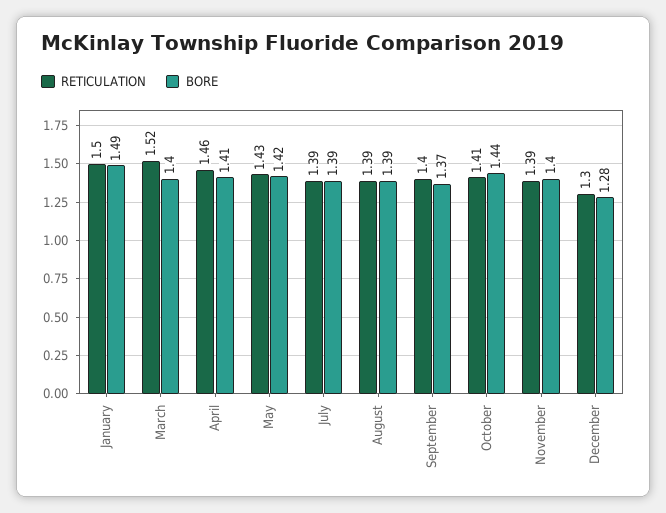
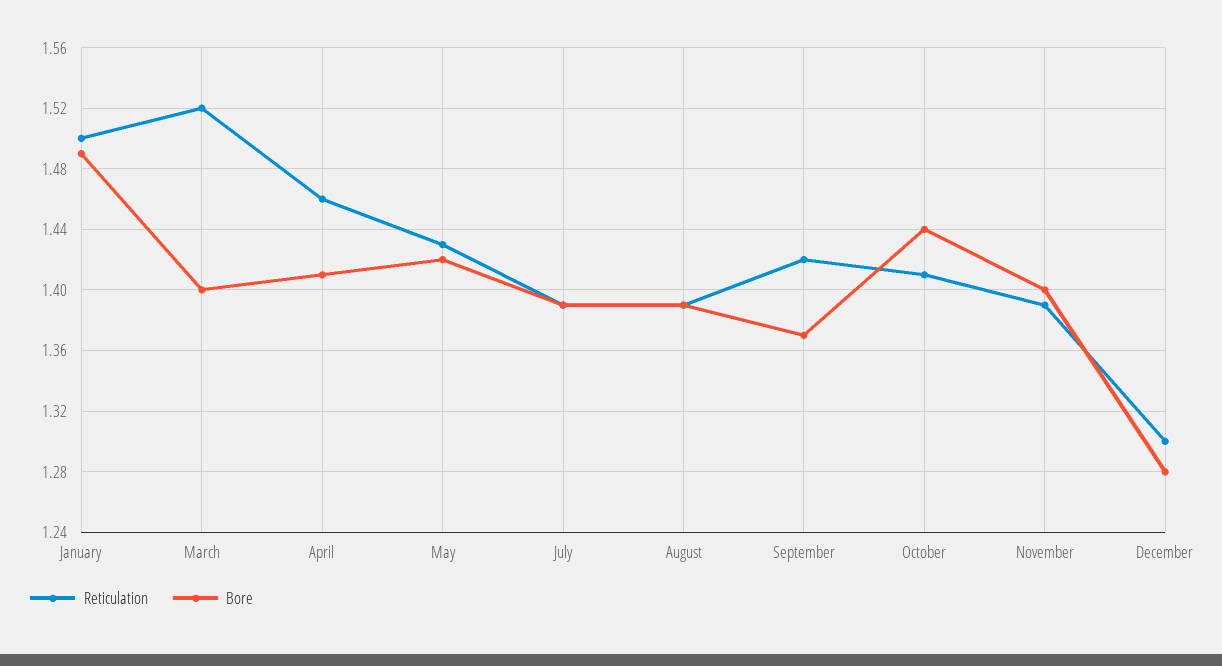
RETICULATION, September: 1.4 -> 1.42

